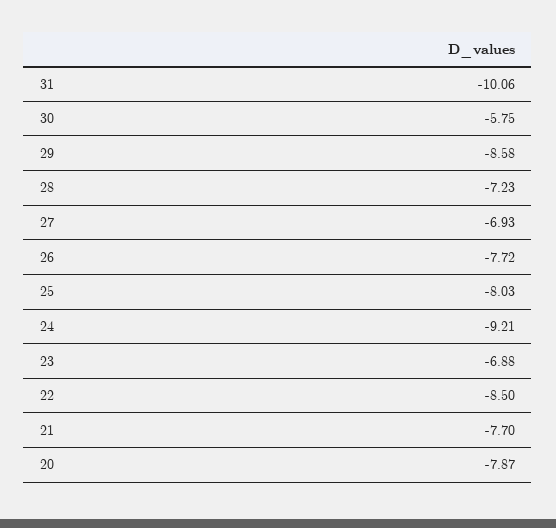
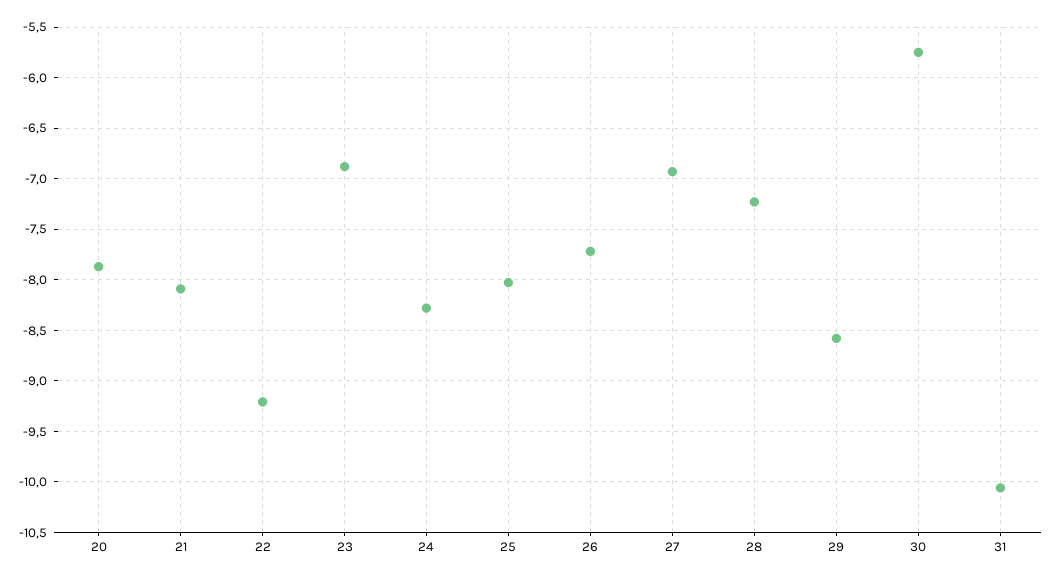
24: -9.21 -> -8.3
22: -8.5 -> -9.2
21: -7.7 -> -8.1

